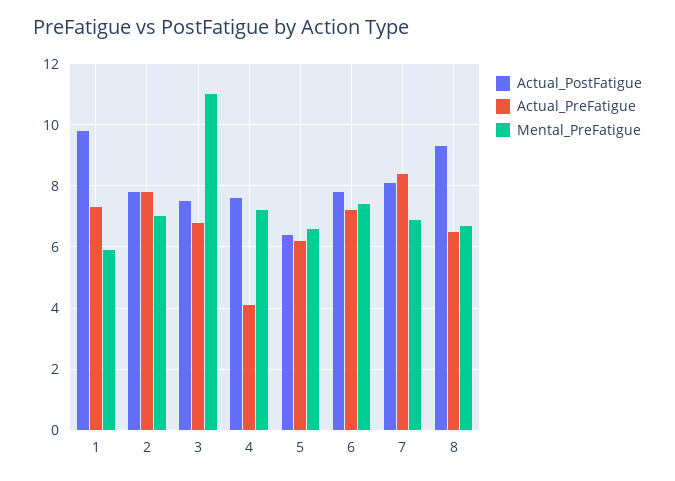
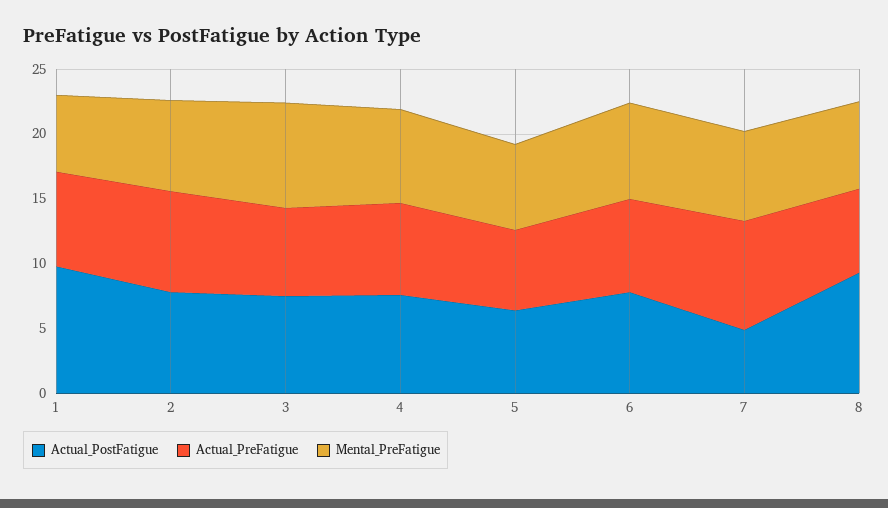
Mental_PreFatigue, 3: 11 -> 8
Actual_PreFatigue, 4: 4 -> 7
Actual_PostFatigue, 7: 8 -> 5

